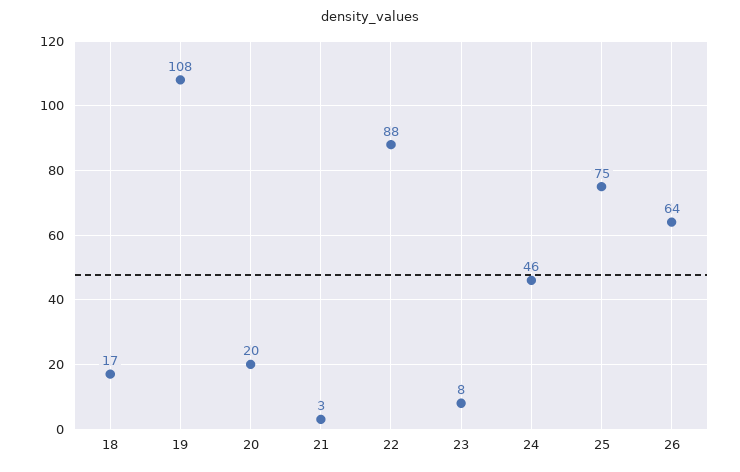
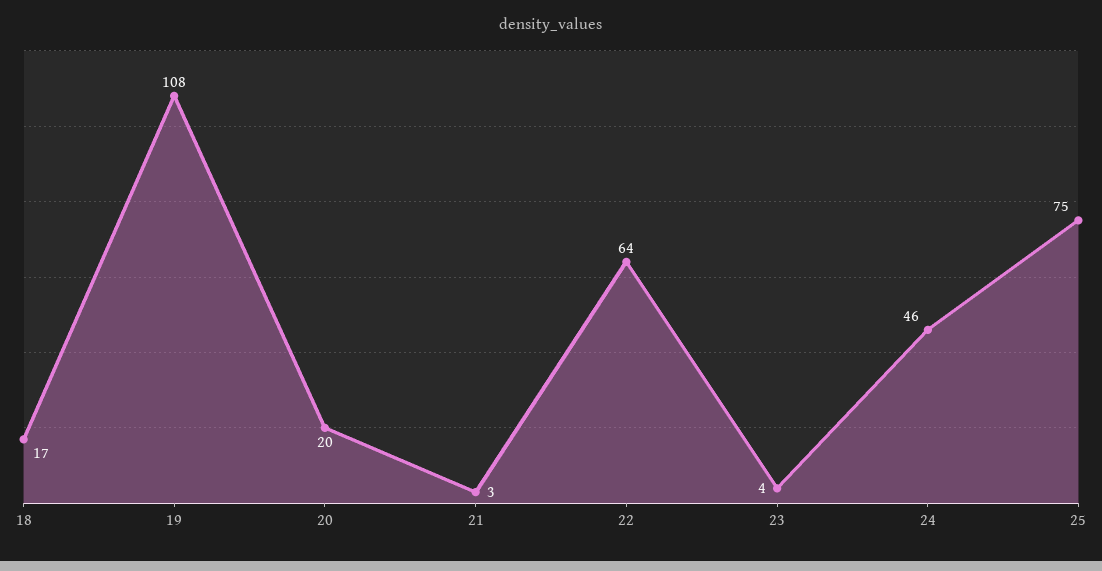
22: 88 -> 64
23: 8 -> 4
26: 64 -> none

